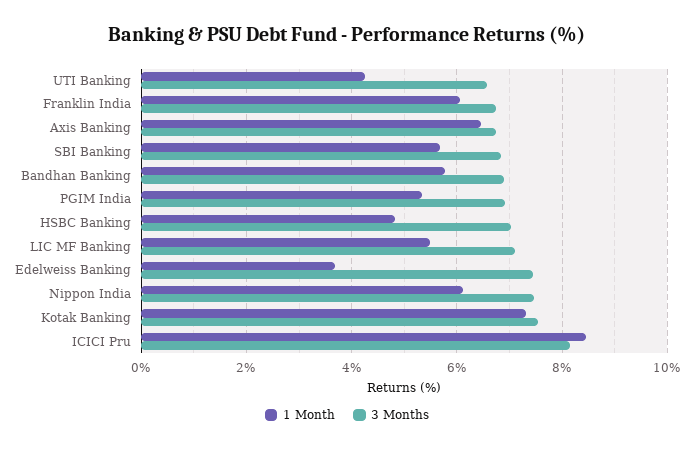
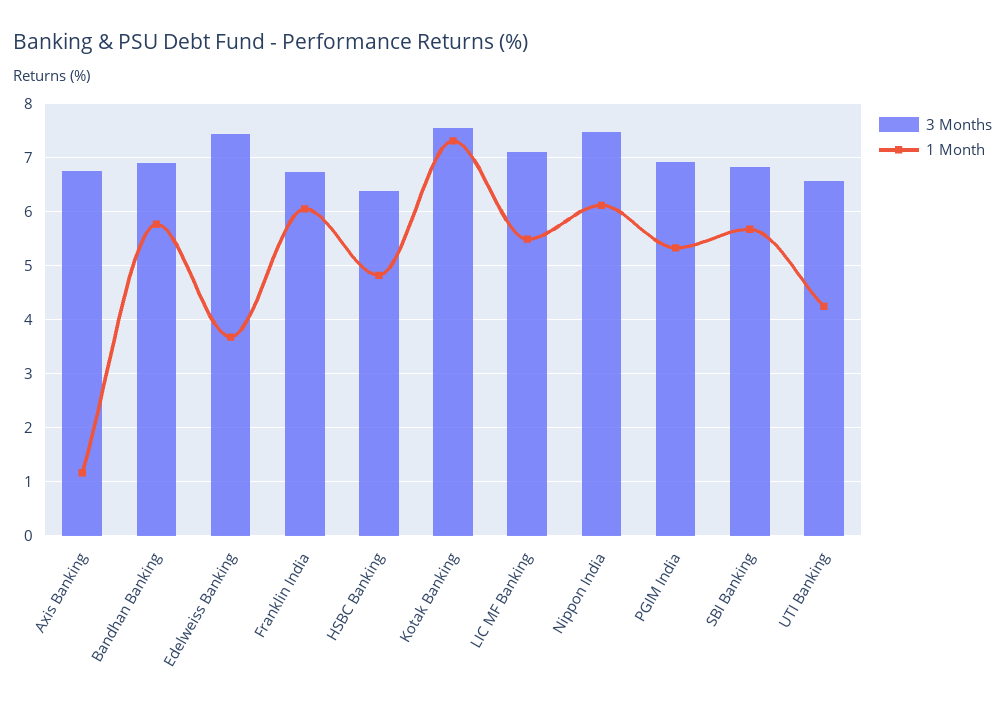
1 Month, Axis Banking: 6.4 -> 1.2
3 Months, HSBC Banking: 7 -> 6.4
1 Month, ICICI Pru: 8.4 -> none
3 Months, ICICI Pru: 8.2 -> none

